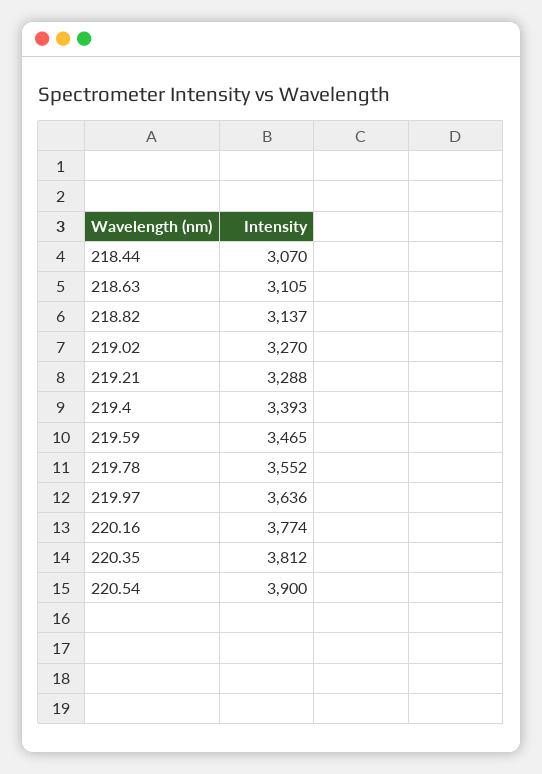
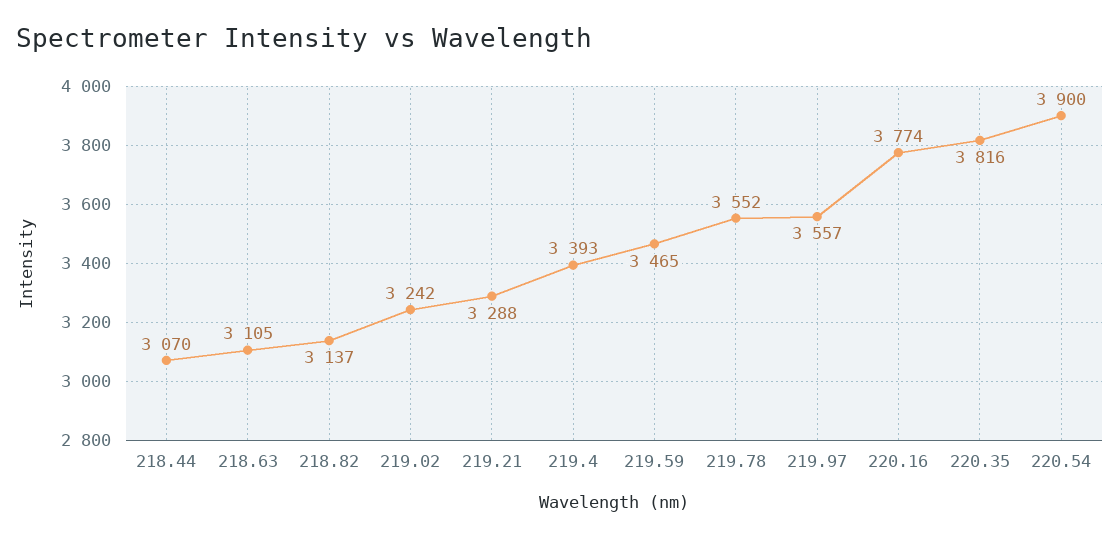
219.02: 3270 -> 3242
219.97: 3636 -> 3557
220.35: 3812 -> 3816

